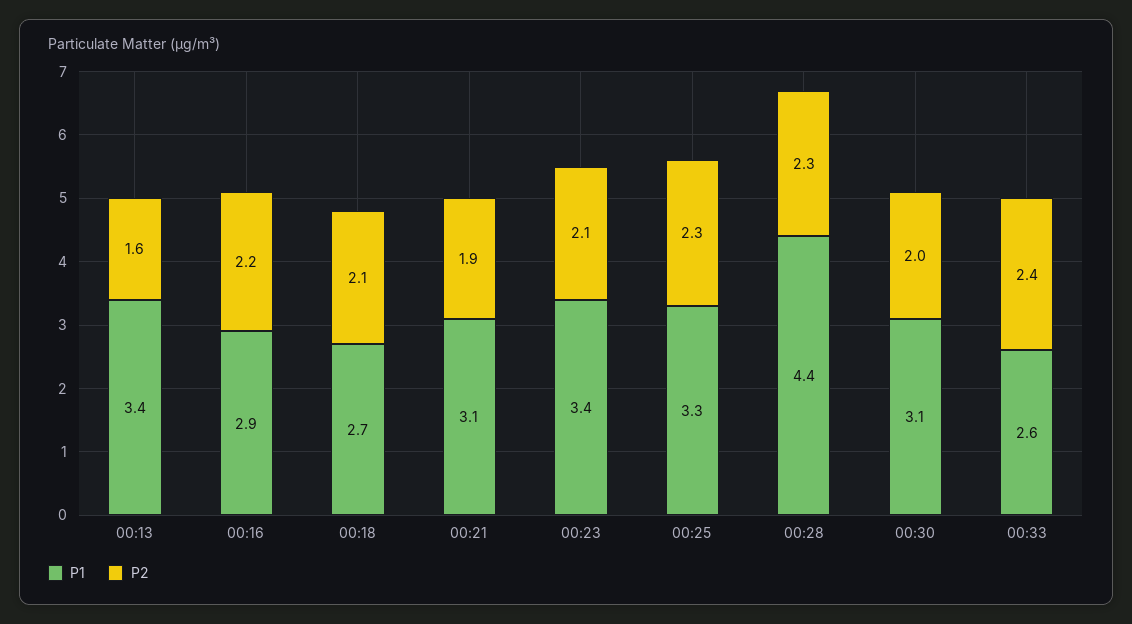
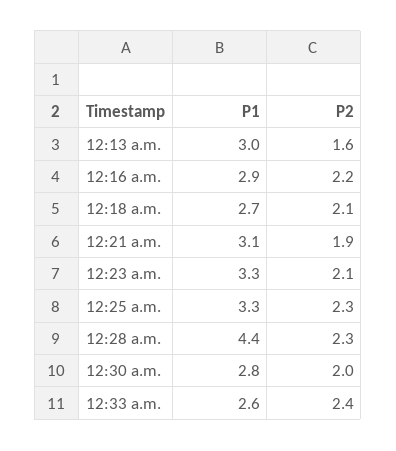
P1, 00:13: 3.4 -> 3
P1, 00:23: 3.4 -> 3.3
P1, 00:30: 3.1 -> 2.8

